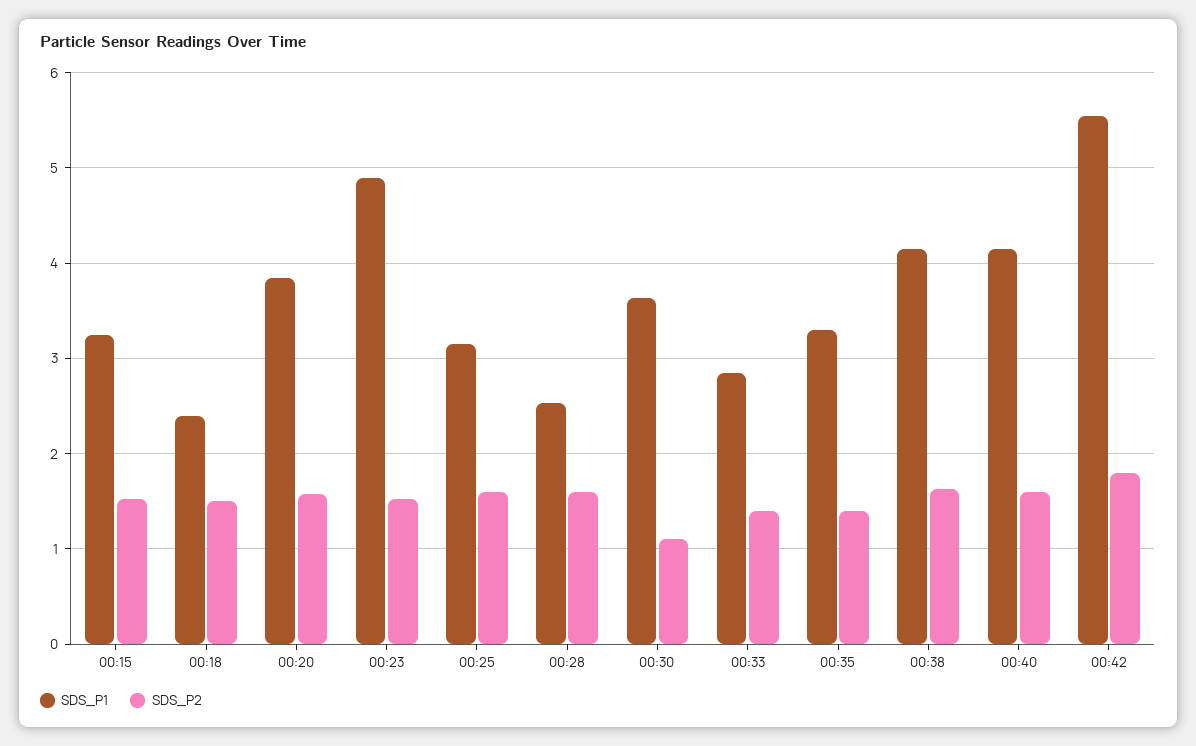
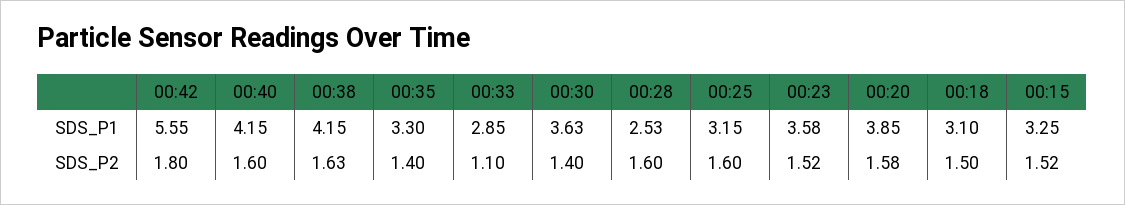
SDS_P1, 00:18: 2.4 -> 3.1
SDS_P1, 00:23: 4.9 -> 3.58
SDS_P2, 00:30: 1.1 -> 1.4
SDS_P2, 00:33: 1.4 -> 1.1

